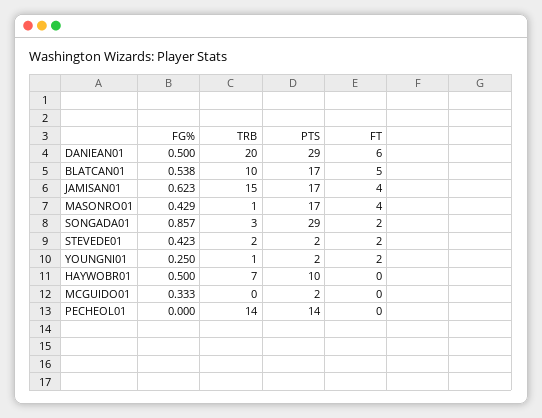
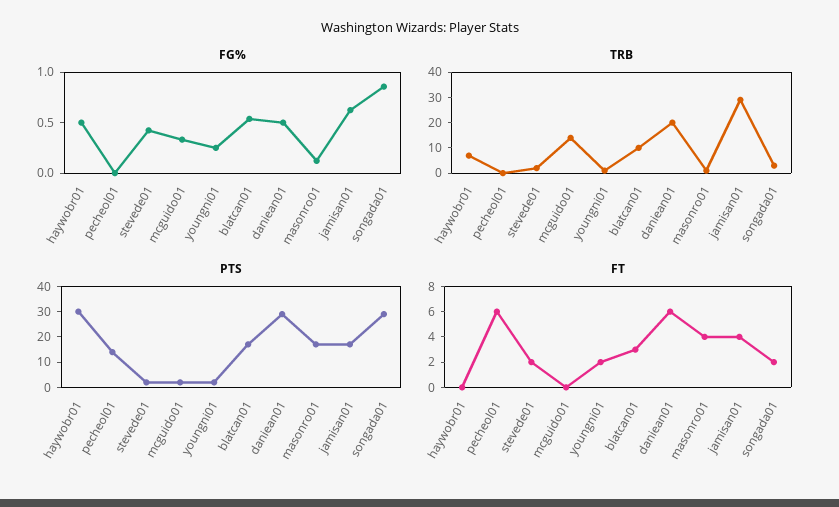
FT, BLATCAN01: 5 -> 3
TRB, JAMISAN01: 15 -> 30
FG%, MASONRO01: 0.429 -> 0.1
PTS, HAYWOBR01: 10 -> 30
TRB, MCGUIDO01: 0 -> 15
TRB, PECHEOL01: 14 -> 0
FT, PECHEOL01: 0 -> 6

